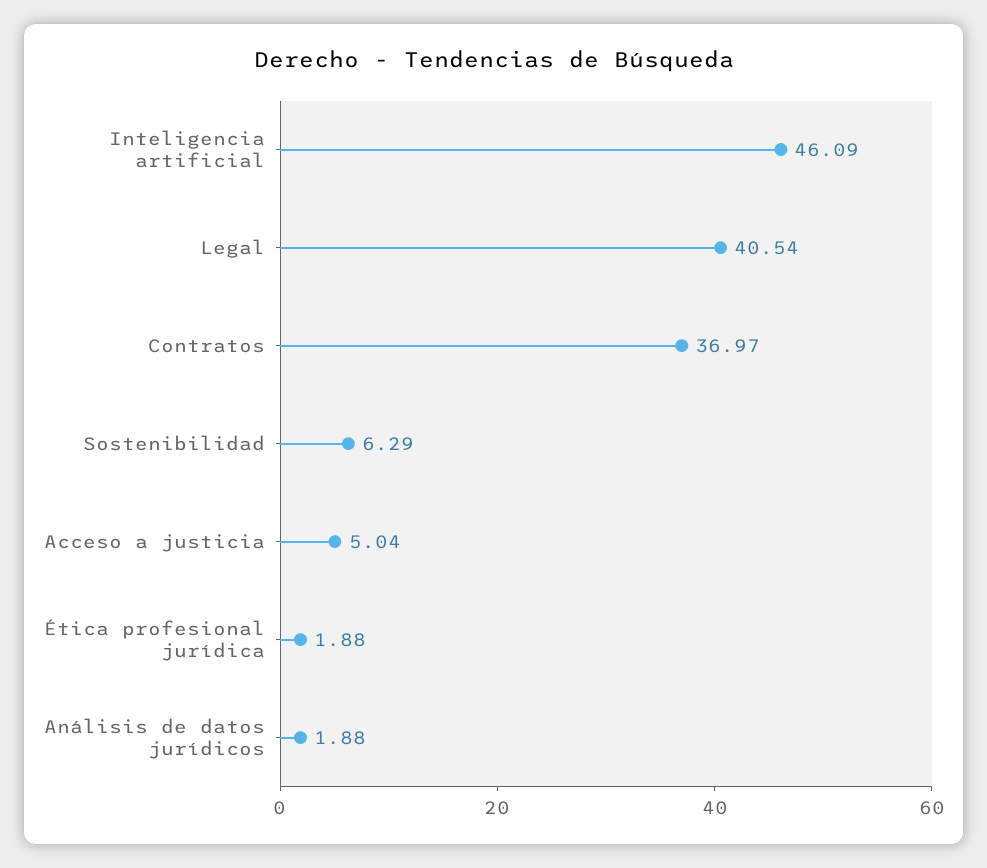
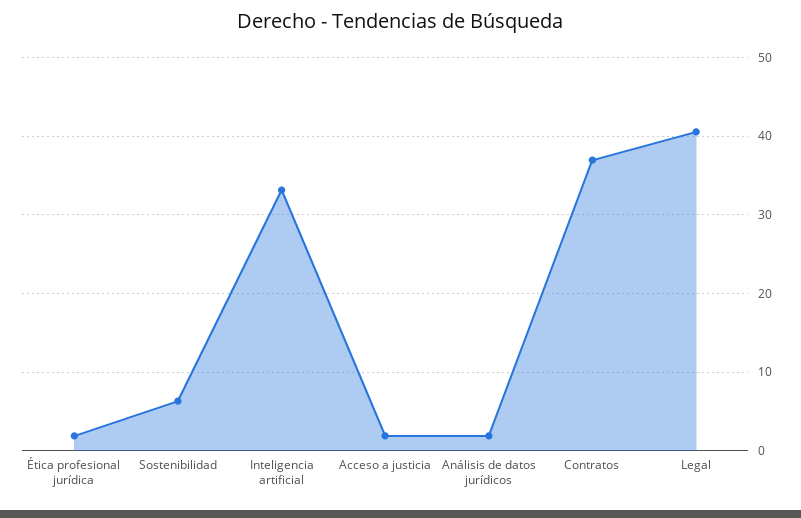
Inteligencia artificial: 46.09 -> 33
Acceso a justicia: 5.04 -> 2

